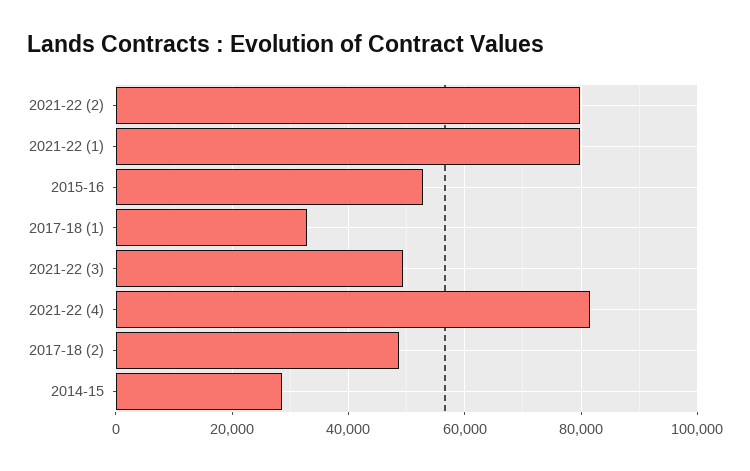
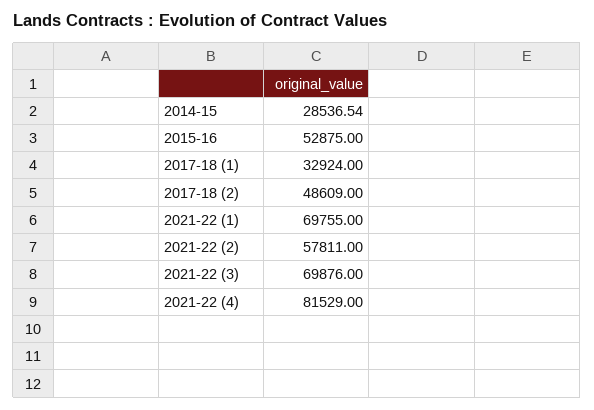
2021-22 (2): 80000 -> 57811
2021-22 (1): 80000 -> 69755
2021-22 (3): 50000 -> 69876

